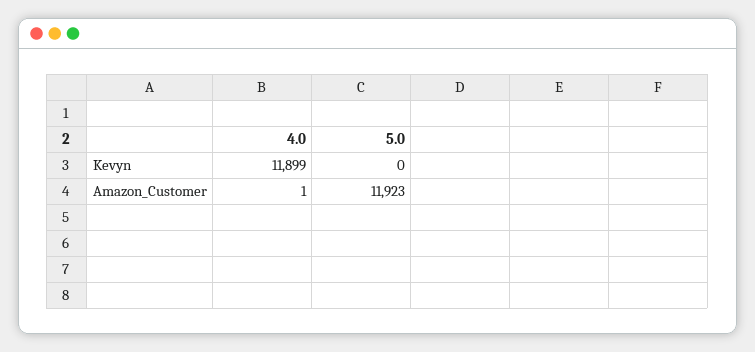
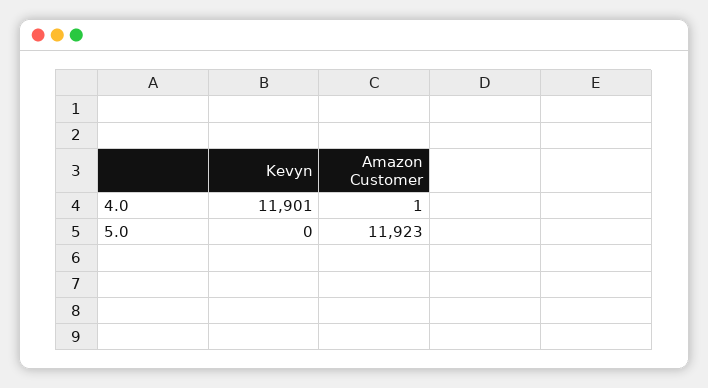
4.0, Kevyn: 11899 -> 11901

